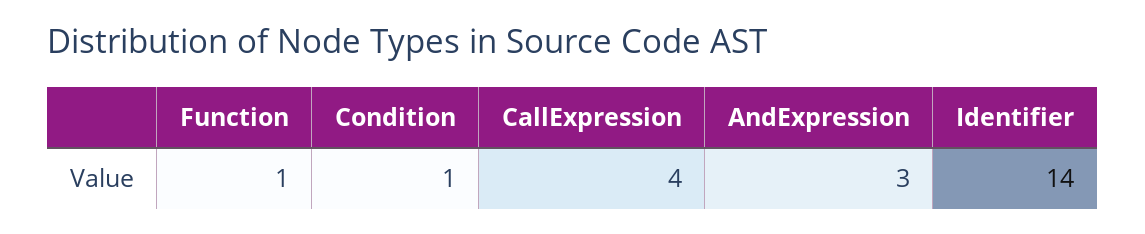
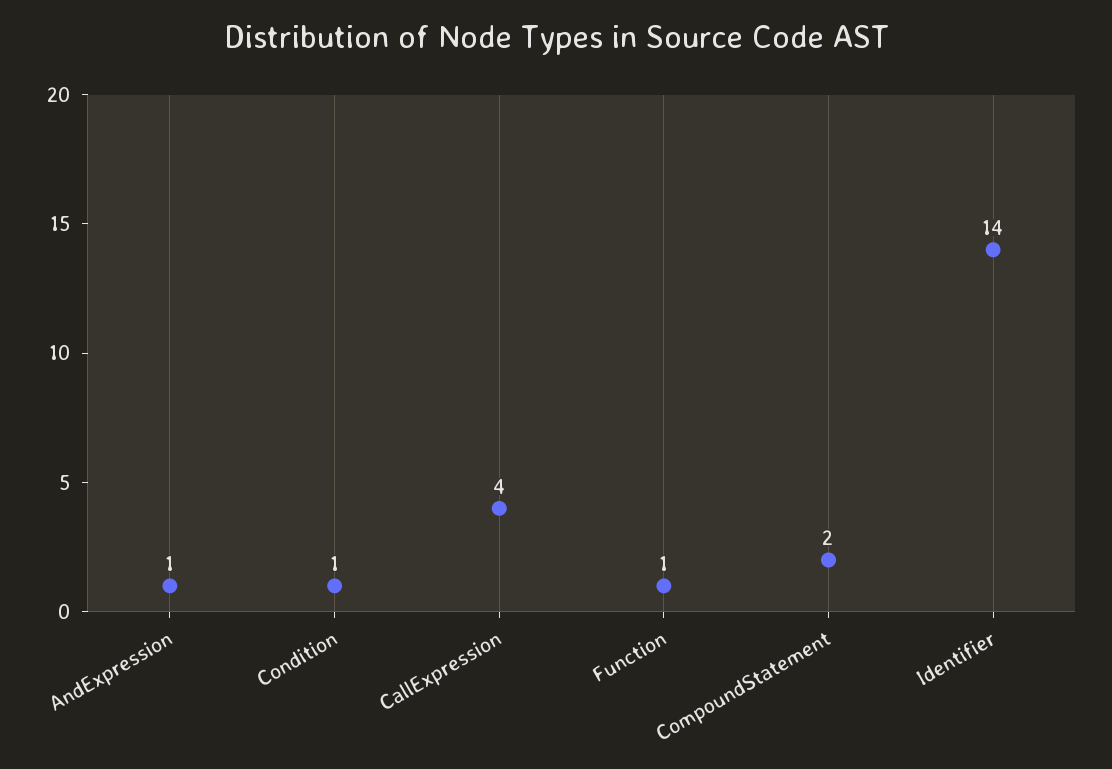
AndExpression: 3 -> 1
CompoundStatement: none -> 2

